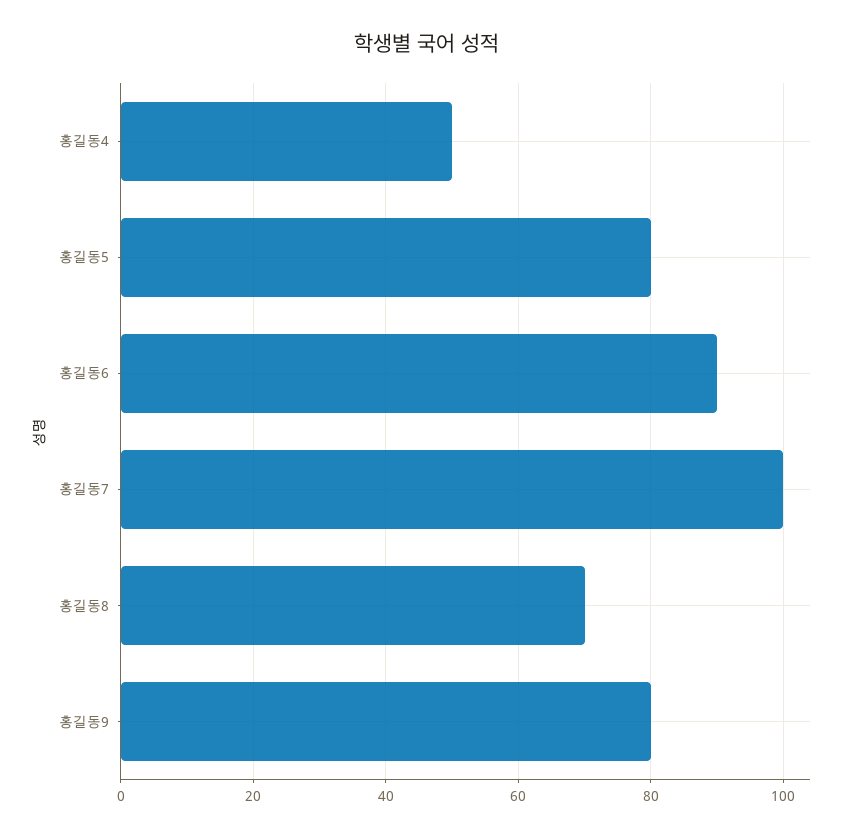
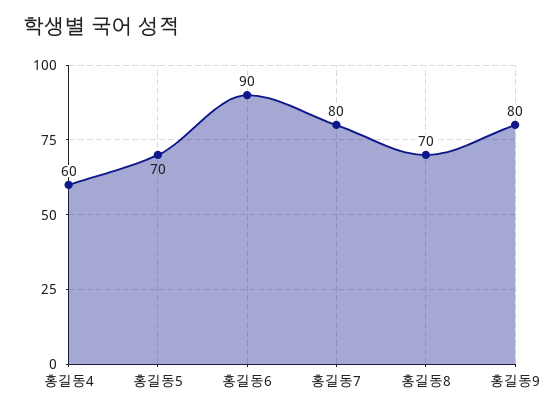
홍길동4: 50 -> 60
홍길동5: 80 -> 70
홍길동7: 100 -> 80

